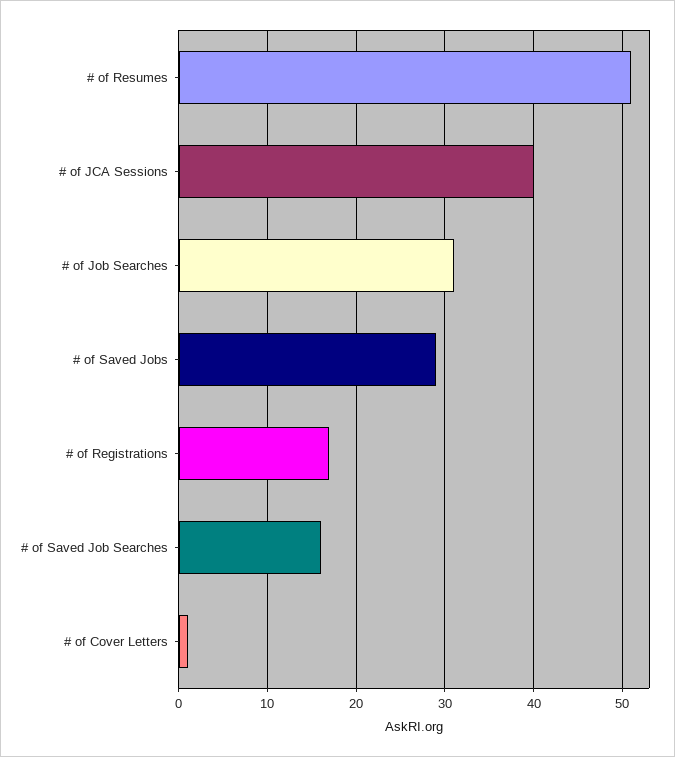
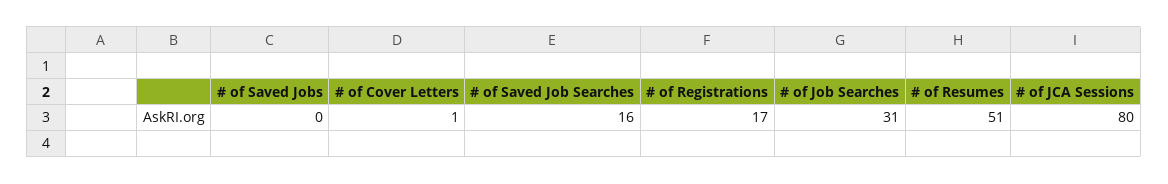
# of JCA Sessions: 40 -> 80
# of Saved Jobs: 29 -> 0

